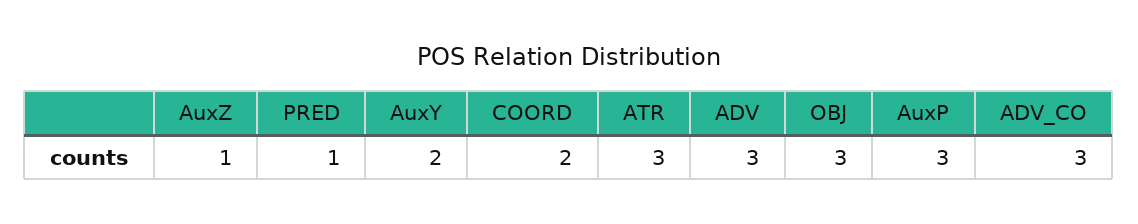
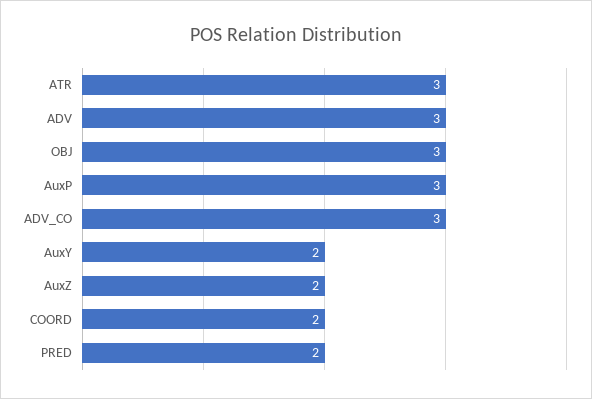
AuxZ: 1 -> 2
PRED: 1 -> 2

